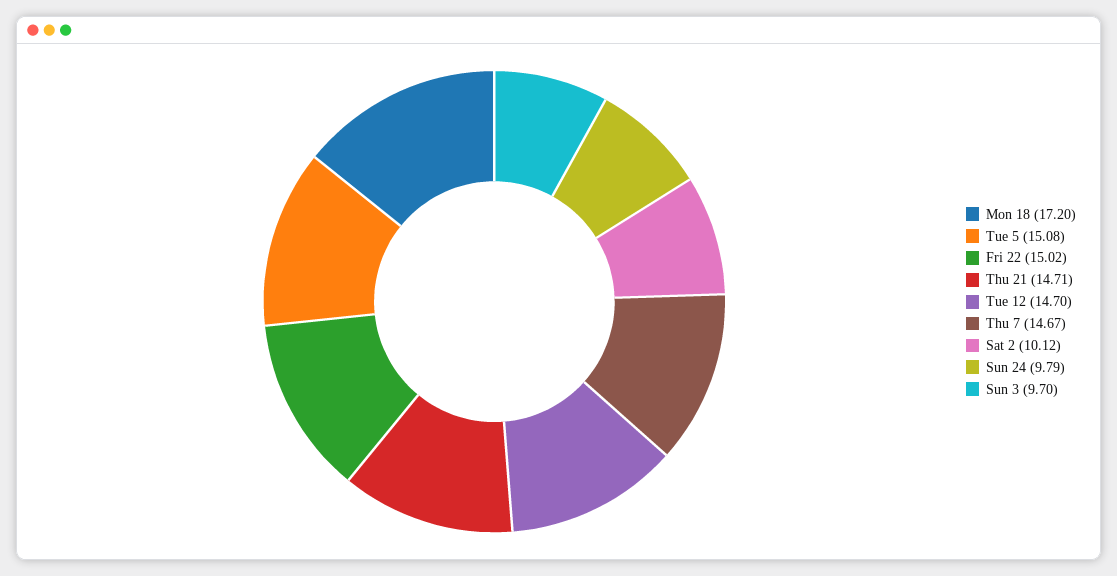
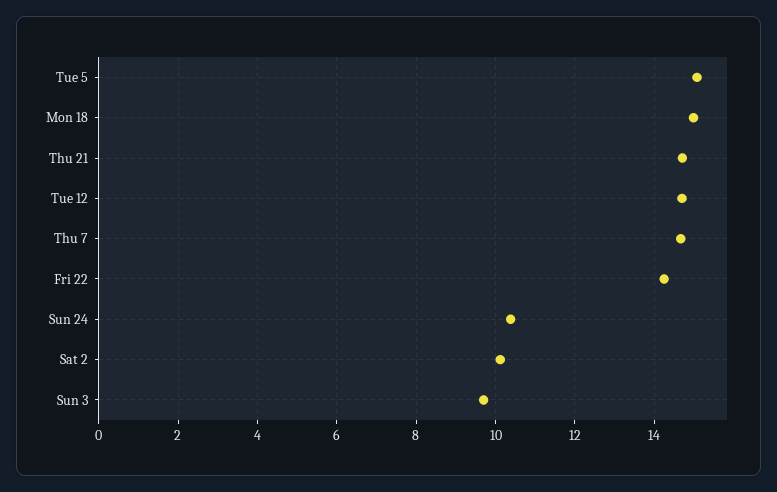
Mon 18: 17.2 -> 15
Fri 22: 15.02 -> 14.2
Sun 24: 9.79 -> 10.4

